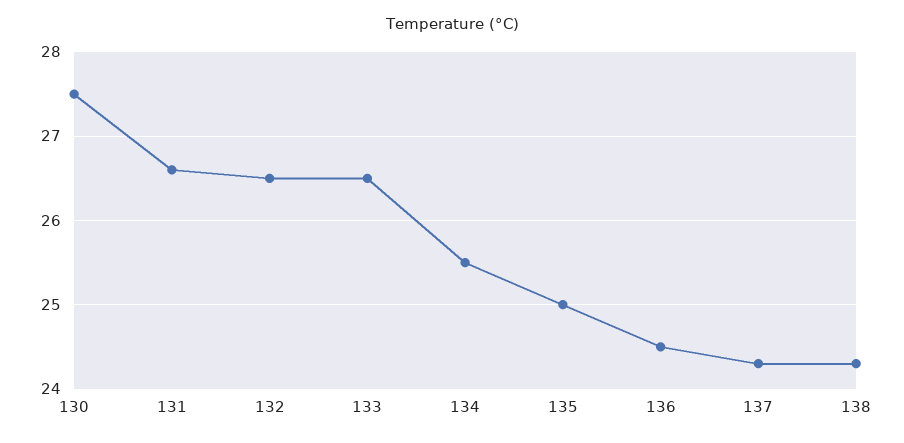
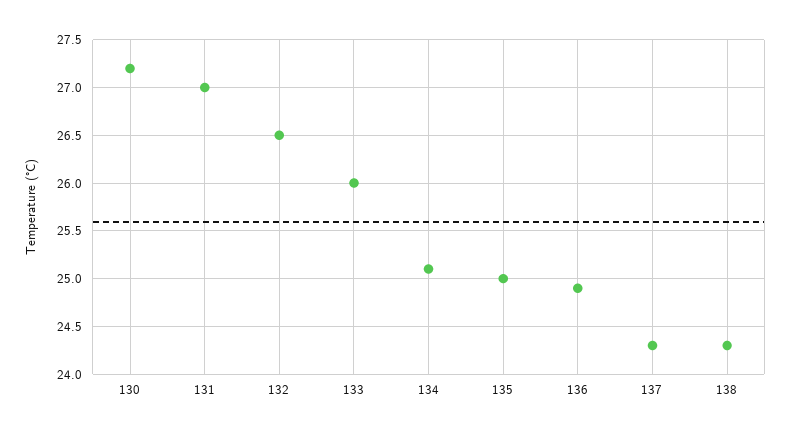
130: 27.5 -> 27.2
131: 26.6 -> 27
133: 26.5 -> 26
134: 25.5 -> 25.1
136: 24.5 -> 24.9

